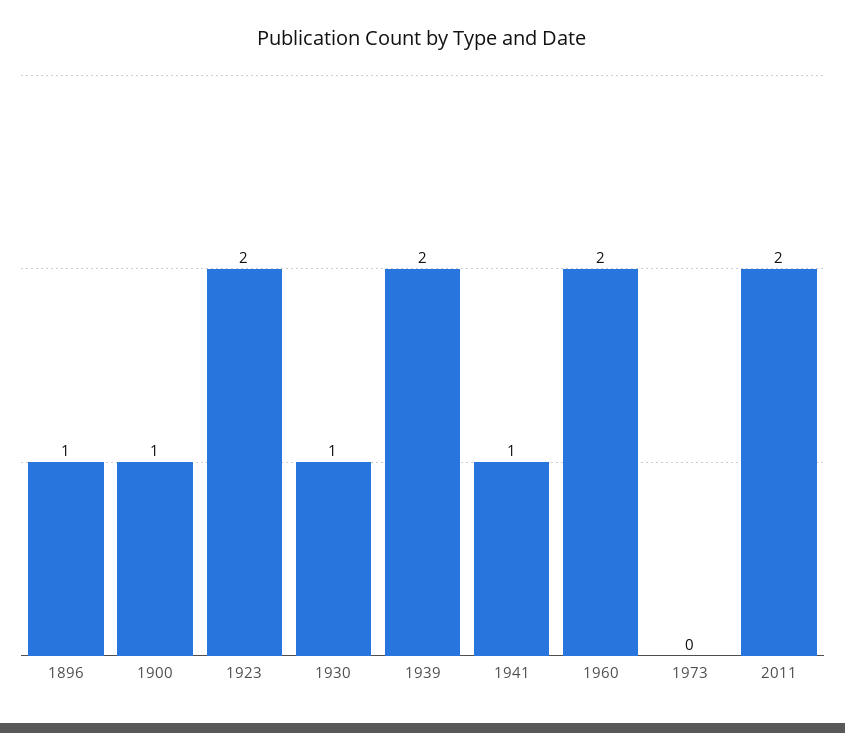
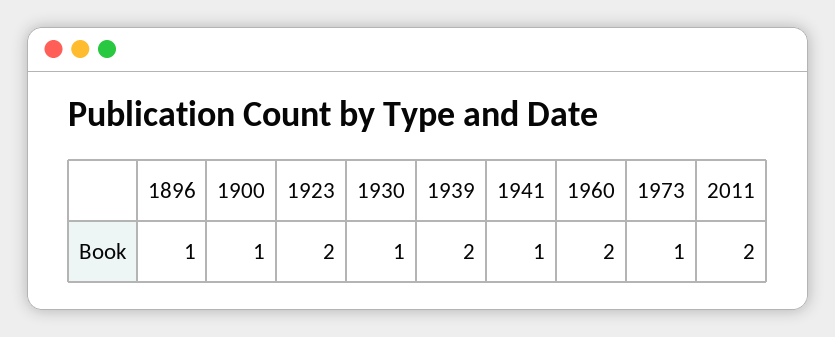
1973: 0 -> 1

